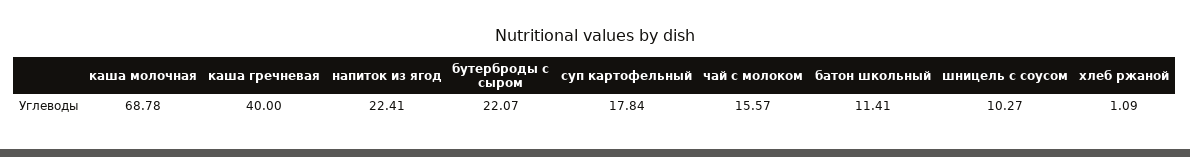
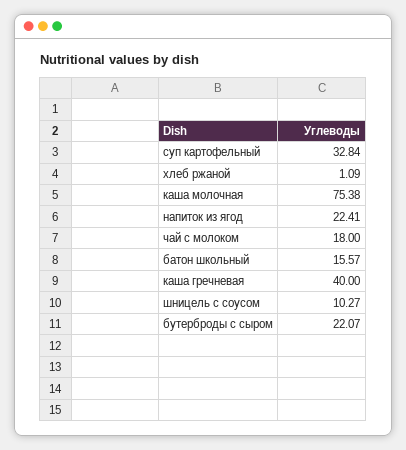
каша молочная: 68.78 -> 75.38
суп картофельный: 17.84 -> 32.84
чай с молоком: 15.57 -> 18
батон школьный: 11.41 -> 15.57

